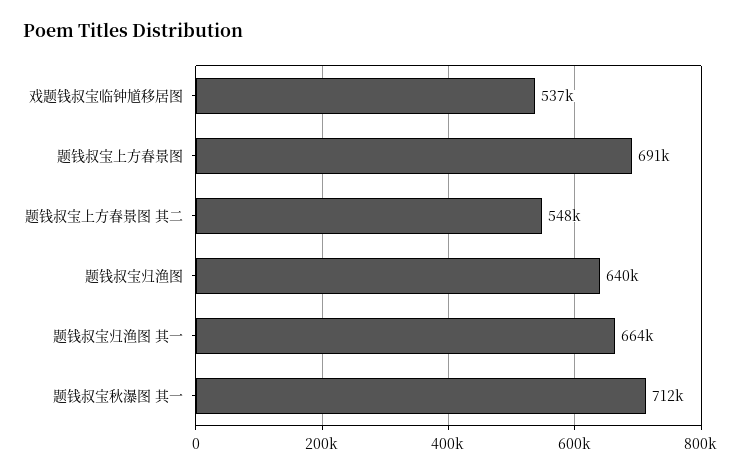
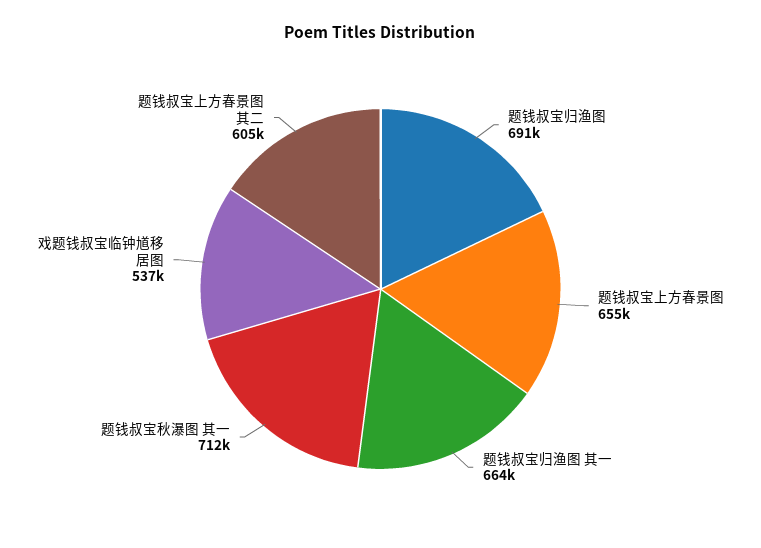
题钱叔宝上方春景图: 691000 -> 655000
题钱叔宝上方春景图 其二: 548000 -> 605000
题钱叔宝归渔图: 640000 -> 691000

